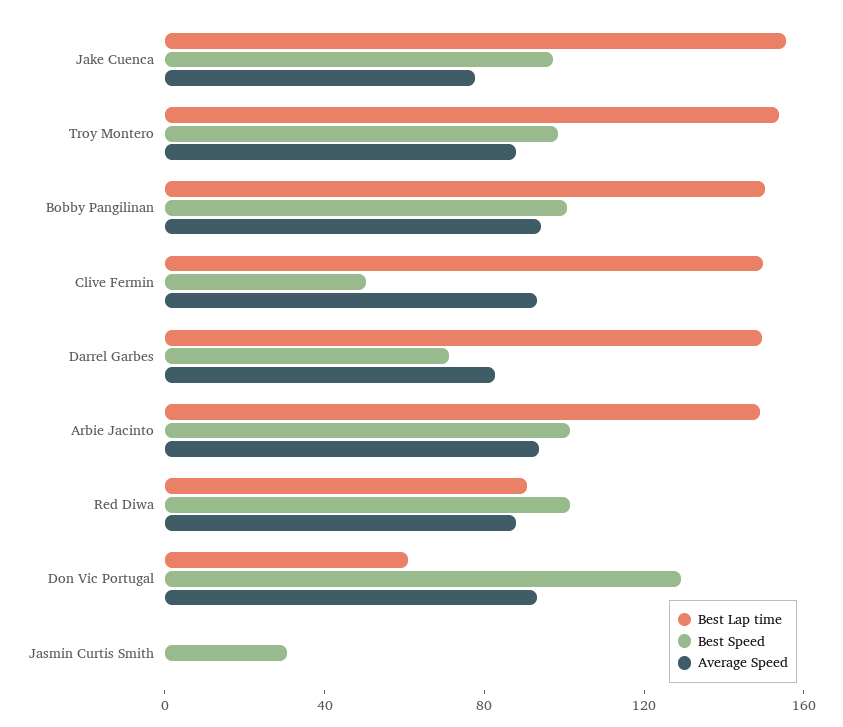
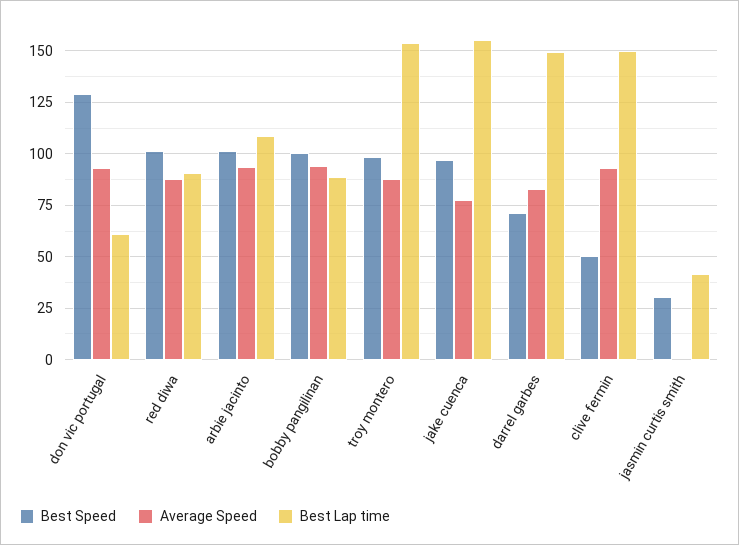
Best Lap time, Bobby Pangilinan: 150 -> 90
Best Lap time, Arbie Jacinto: 150 -> 110
Best Lap time, Jasmin Curtis Smith: 0 -> 40

